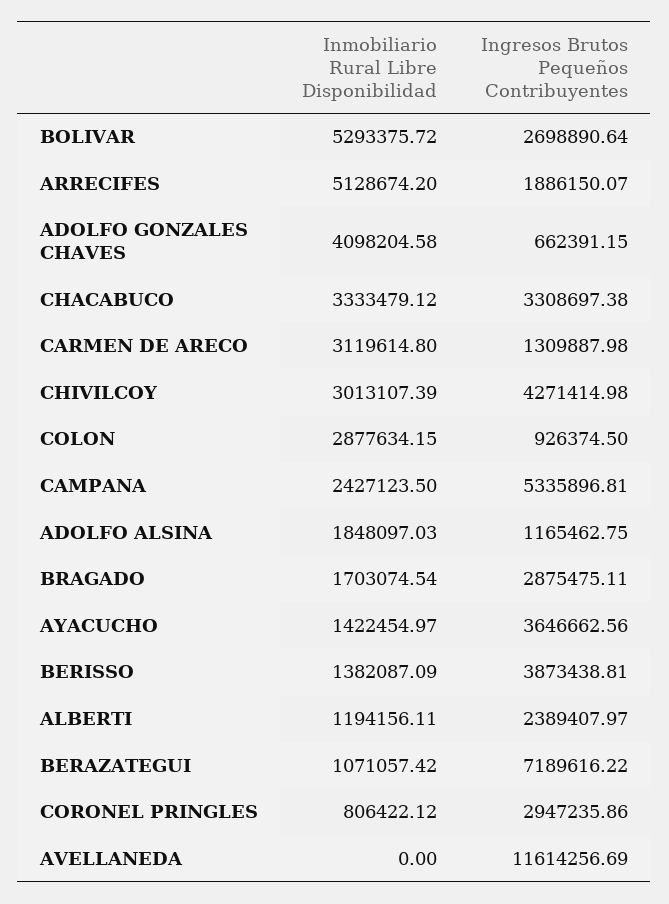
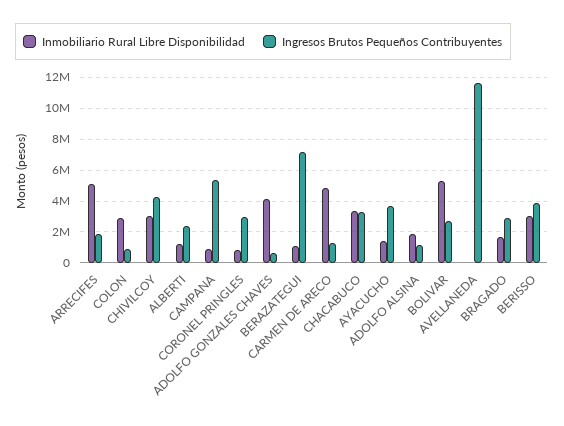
Inmobiliario Rural Libre Disponibilidad, CARMEN DE ARECO: 3119614.8 -> 5000000
Inmobiliario Rural Libre Disponibilidad, CAMPANA: 2427123.5 -> 1000000
Inmobiliario Rural Libre Disponibilidad, BERISSO: 1382087.09 -> 3000000

